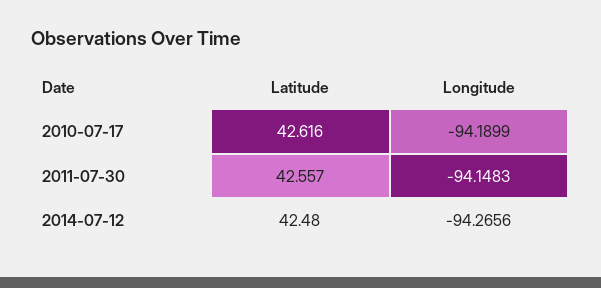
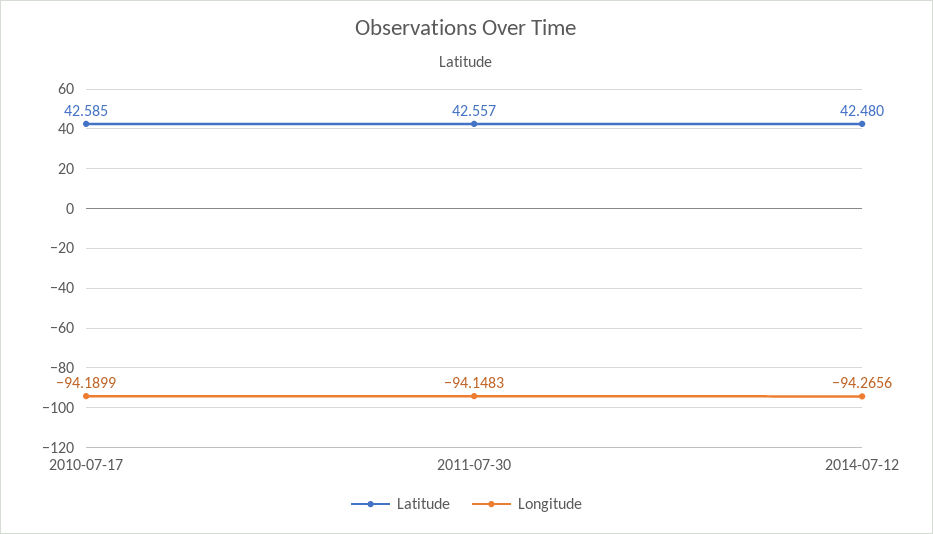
Latitude, 2010-07-17: 42.616 -> 42.585

